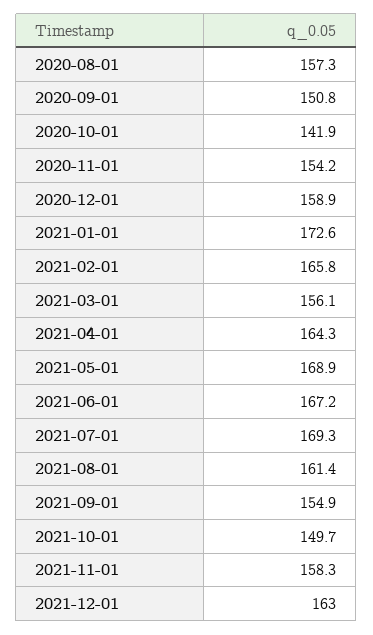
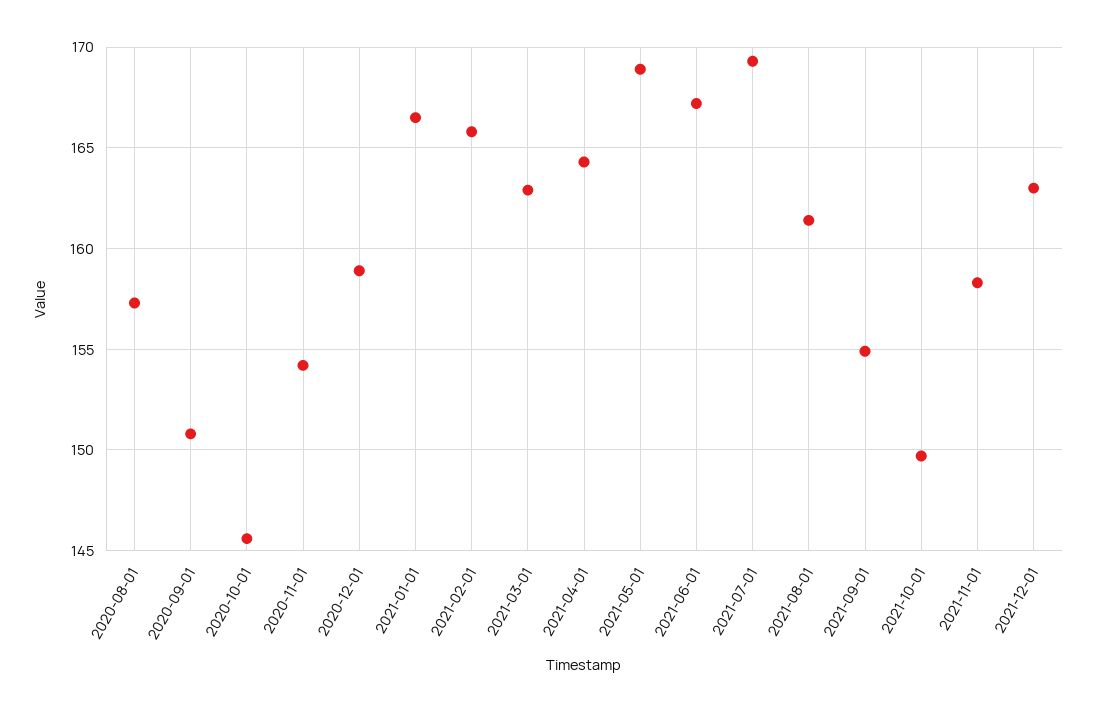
2020-10-01: 141.9 -> 145.5
2021-01-01: 172.6 -> 166.5
2021-03-01: 156.1 -> 163

